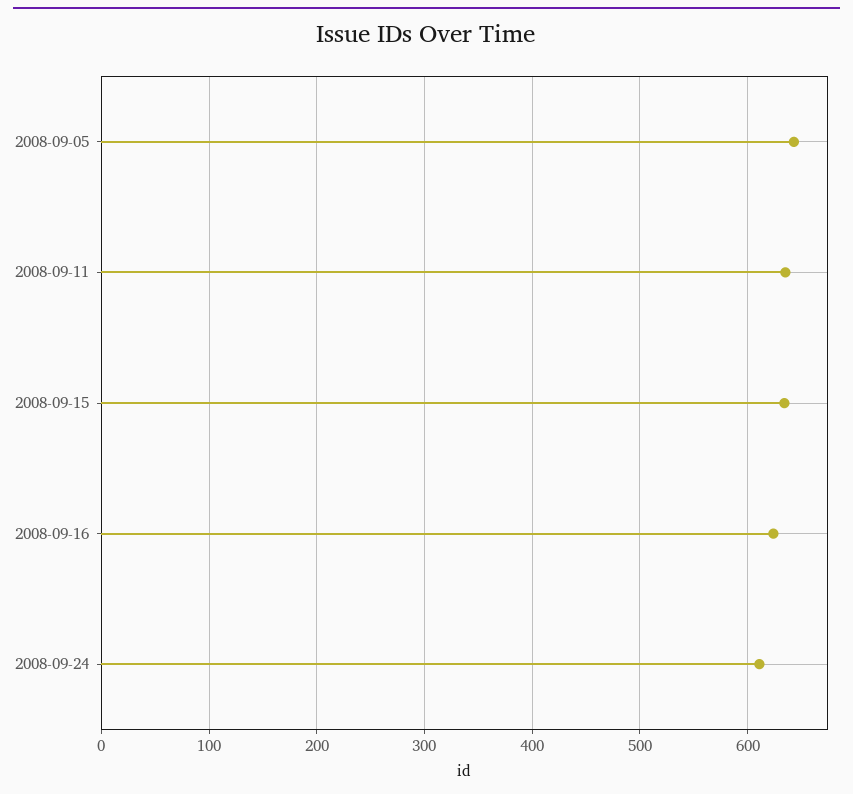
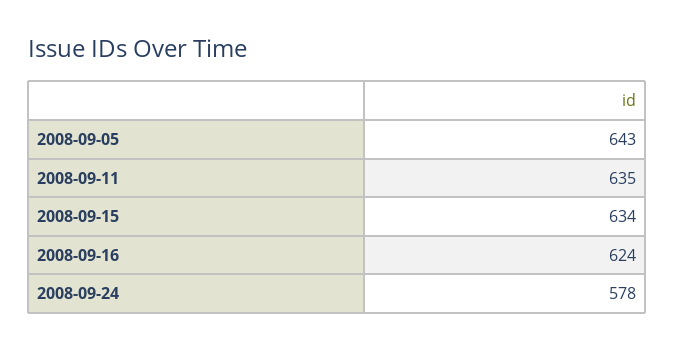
2008-09-24: 610 -> 578

